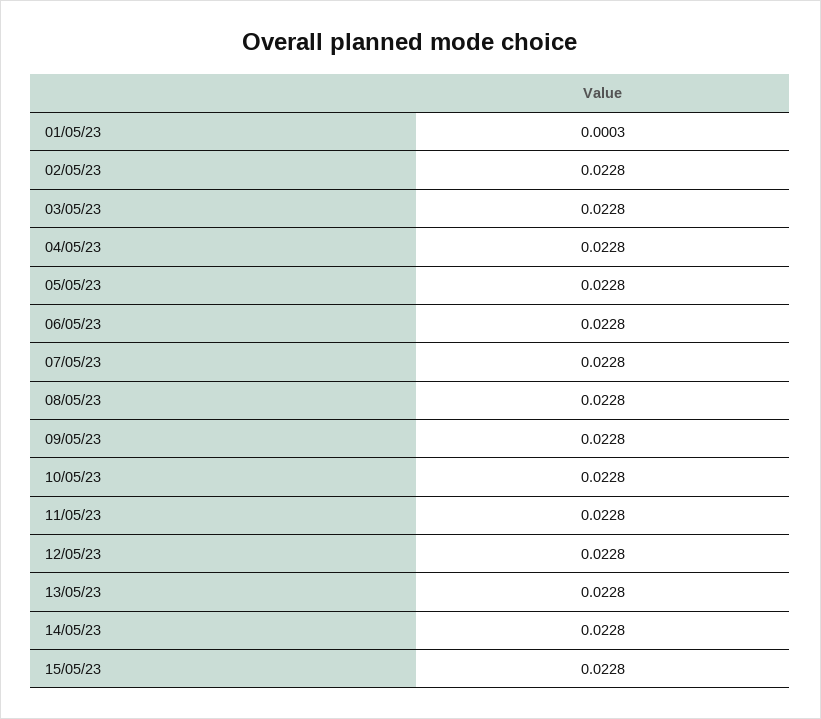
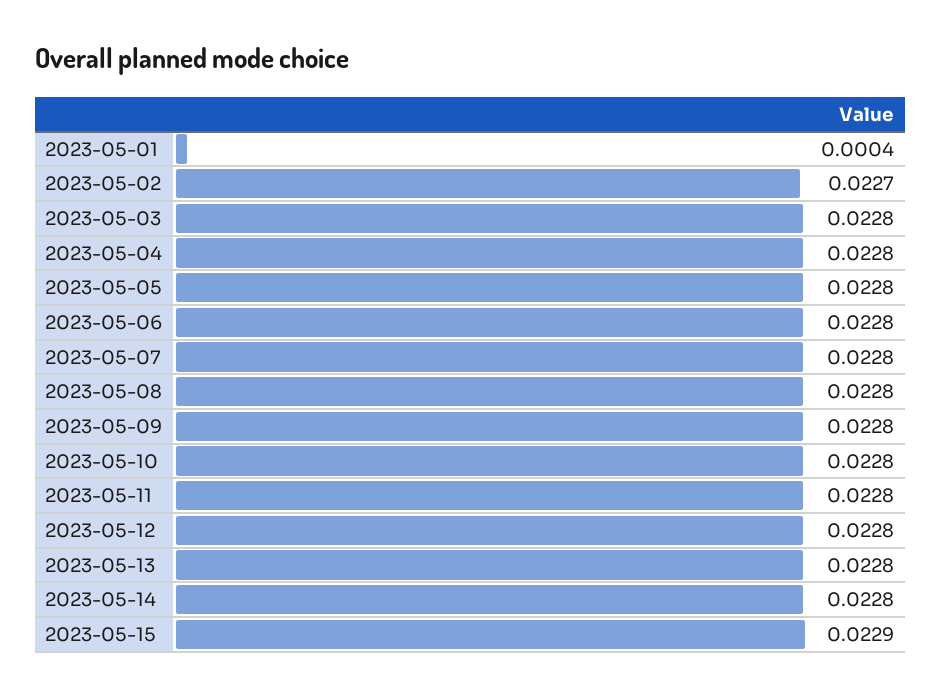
01/05/23: 0.0003 -> 0.0004
02/05/23: 0.0228 -> 0.0227
15/05/23: 0.0228 -> 0.0229

